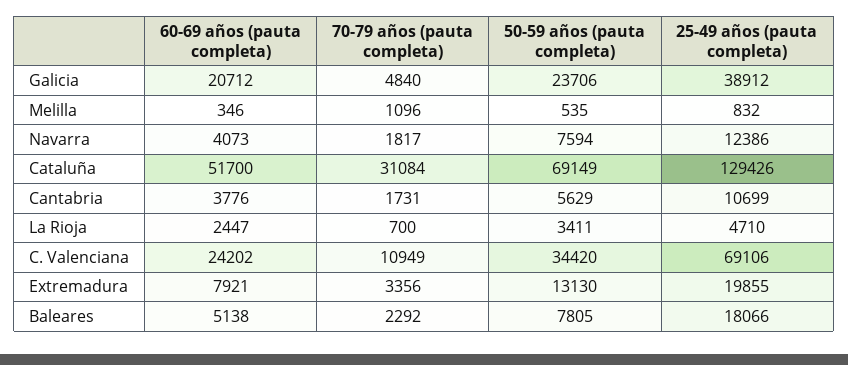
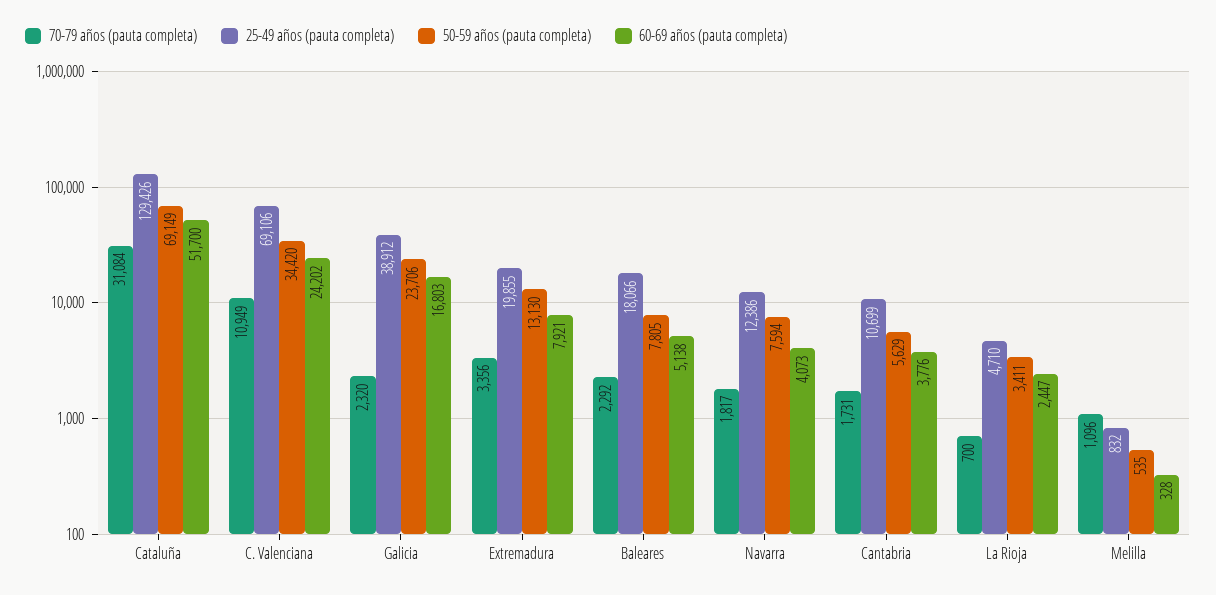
60-69 años (pauta completa), Galicia: 20712 -> 16803
70-79 años (pauta completa), Galicia: 4840 -> 2320
60-69 años (pauta completa), Melilla: 346 -> 328

